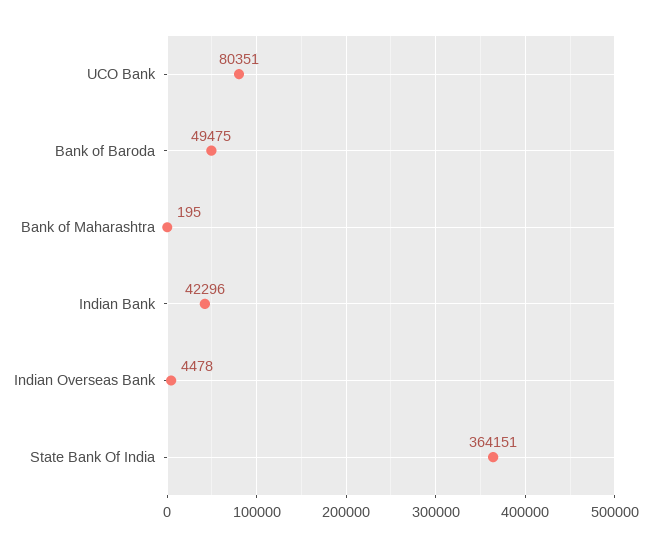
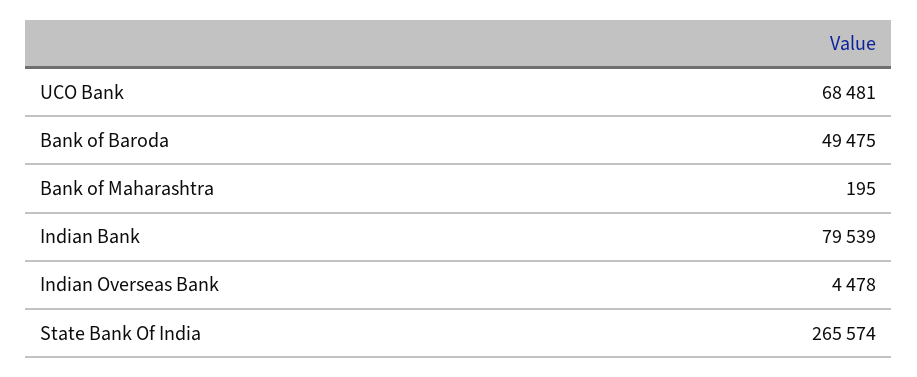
UCO Bank: 80351 -> 68481
Indian Bank: 42296 -> 79539
State Bank Of India: 364151 -> 265574

